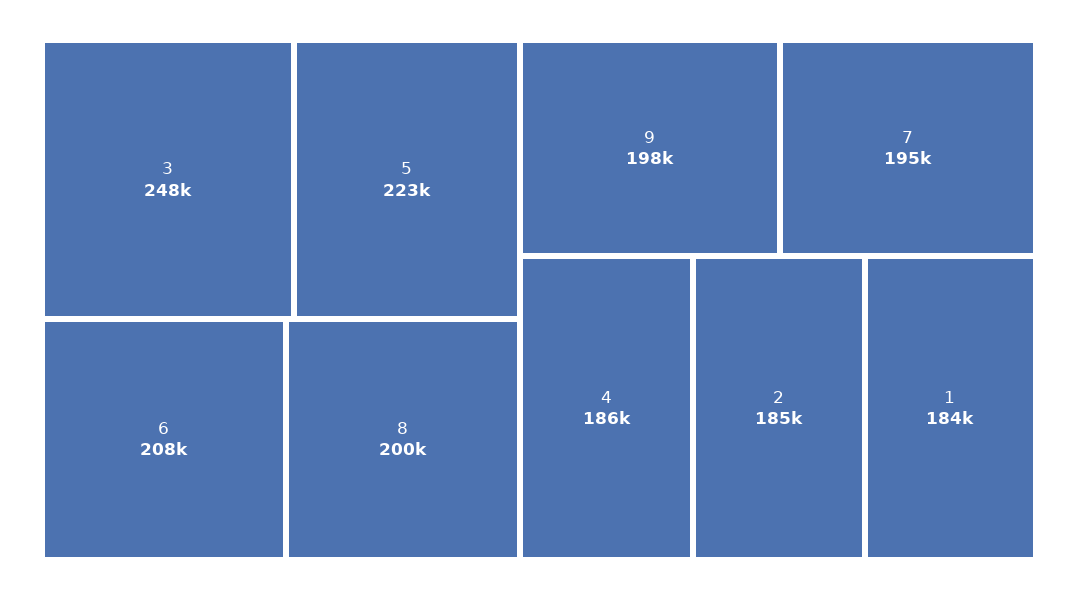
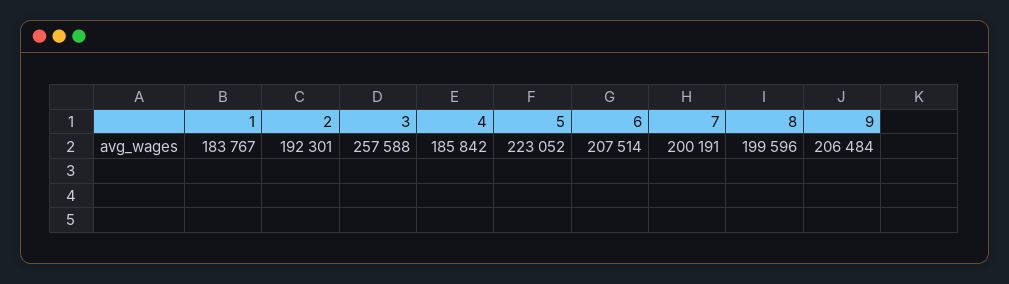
3: 248000 -> 257588
9: 198000 -> 206484
7: 195000 -> 200191
2: 185000 -> 192301

